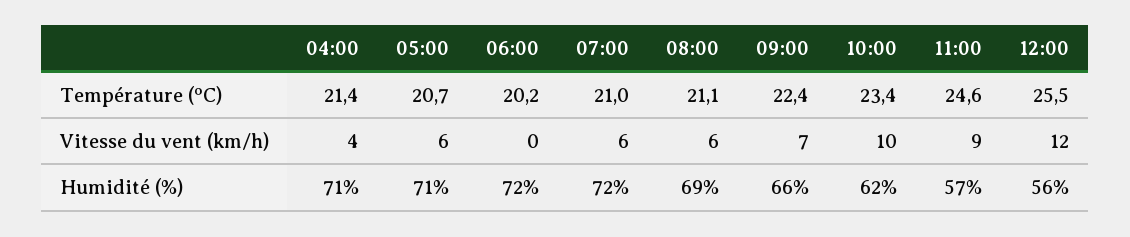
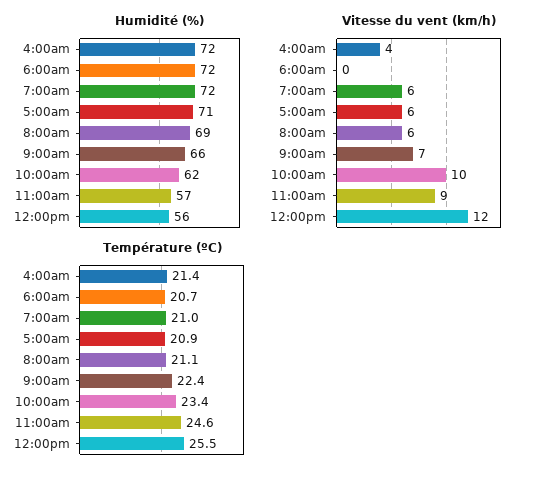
Température (ºC), 05:00: 20.7 -> 20.9
Température (ºC), 06:00: 20.2 -> 20.7
Humidité (%), 04:00: 71 -> 72

